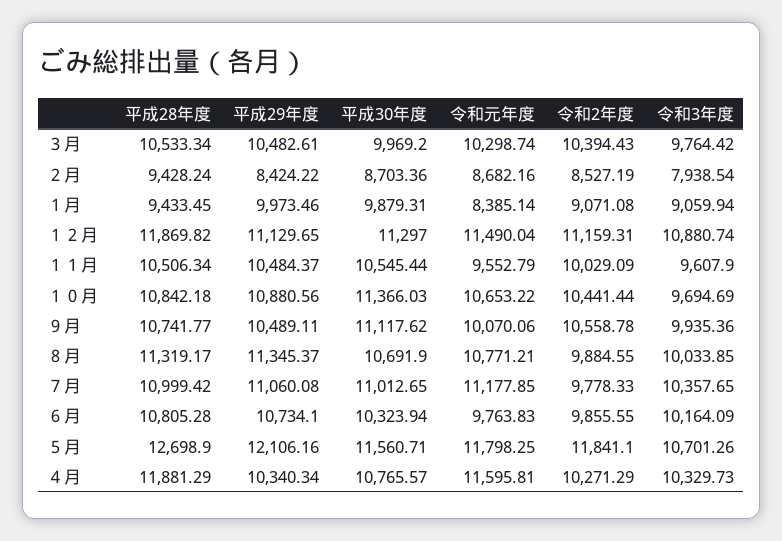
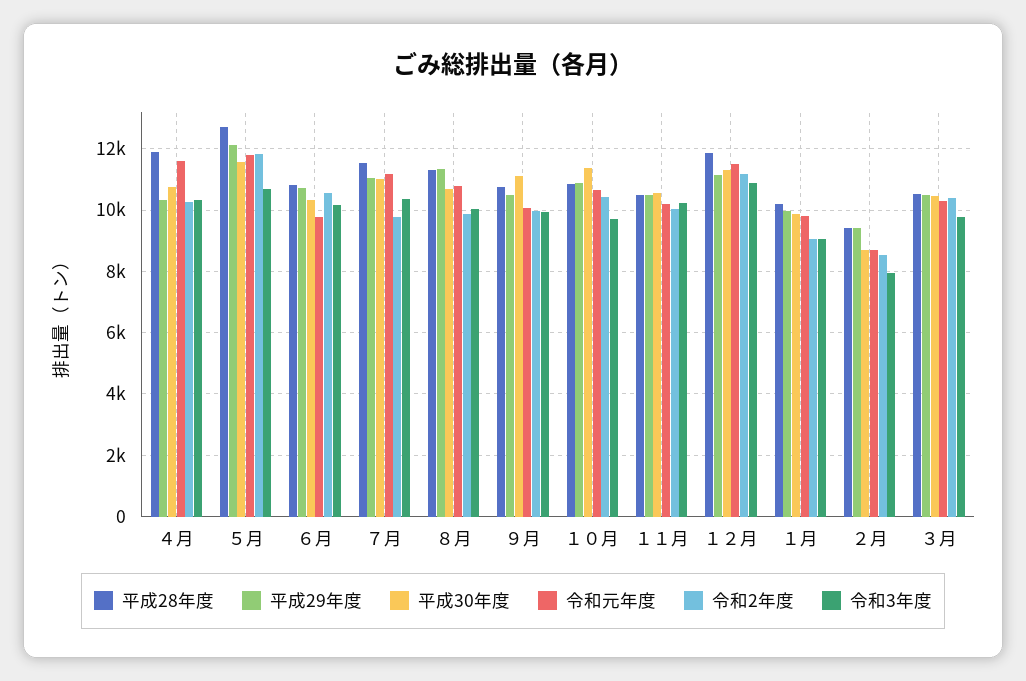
平成30年度, ３月: 9969.2 -> 10400
平成29年度, ２月: 8424.22 -> 9400
平成28年度, １月: 9433.45 -> 10200
令和元年度, １月: 8385.14 -> 9800
令和元年度, １１月: 9552.79 -> 10200
令和3年度, １１月: 9607.9 -> 10200
令和2年度, ９月: 10558.78 -> 10000
平成28年度, ７月: 10999.42 -> 11600
令和2年度, ６月: 9855.55 -> 10600

